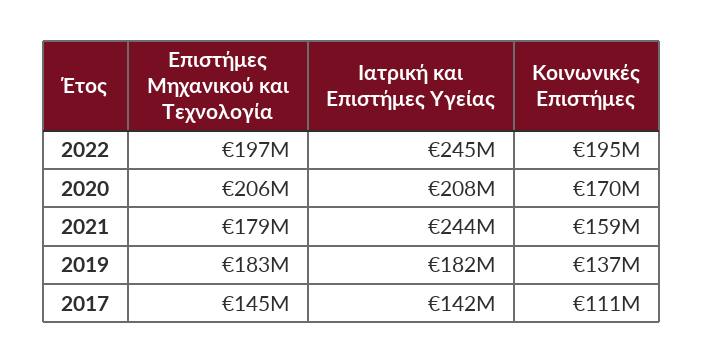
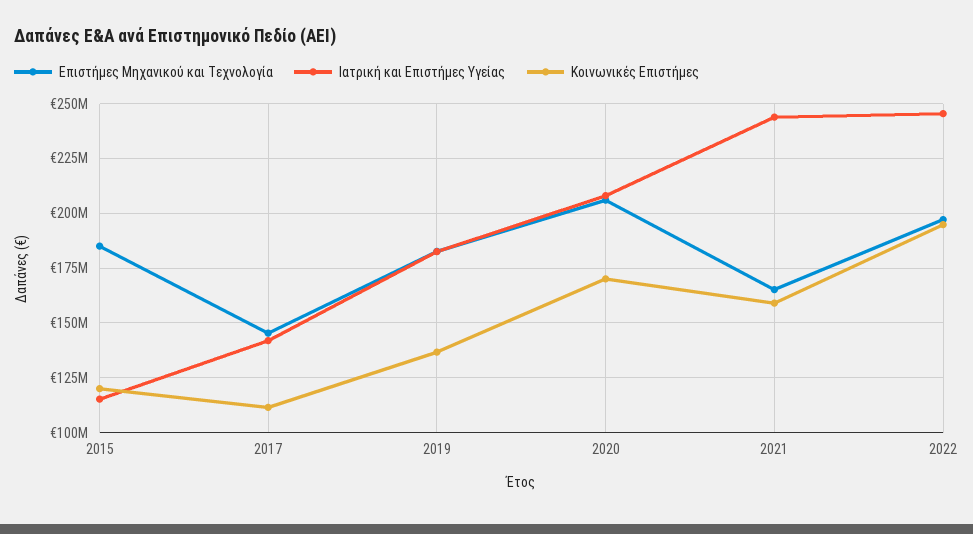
Επιστήμες Μηχανικού και Τεχνολογία, 2021: 179000000 -> 165000000
Επιστήμες Μηχανικού και Τεχνολογία, 2015: none -> 185000000
Ιατρική και Επιστήμες Υγείας, 2015: none -> 115000000
Κοινωνικές Επιστήμες, 2015: none -> 120000000

